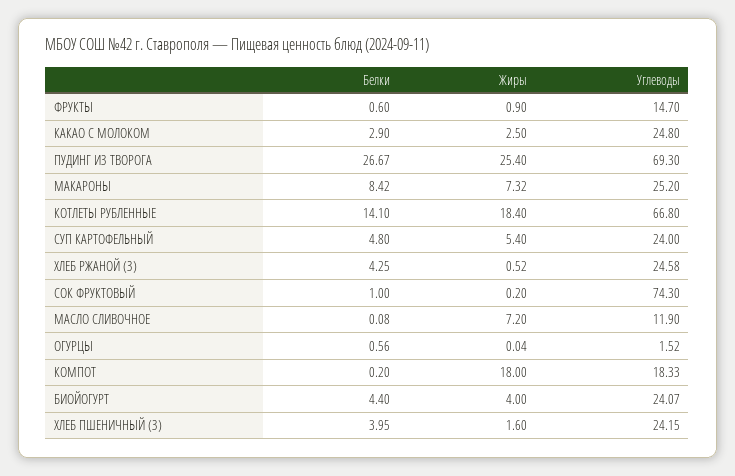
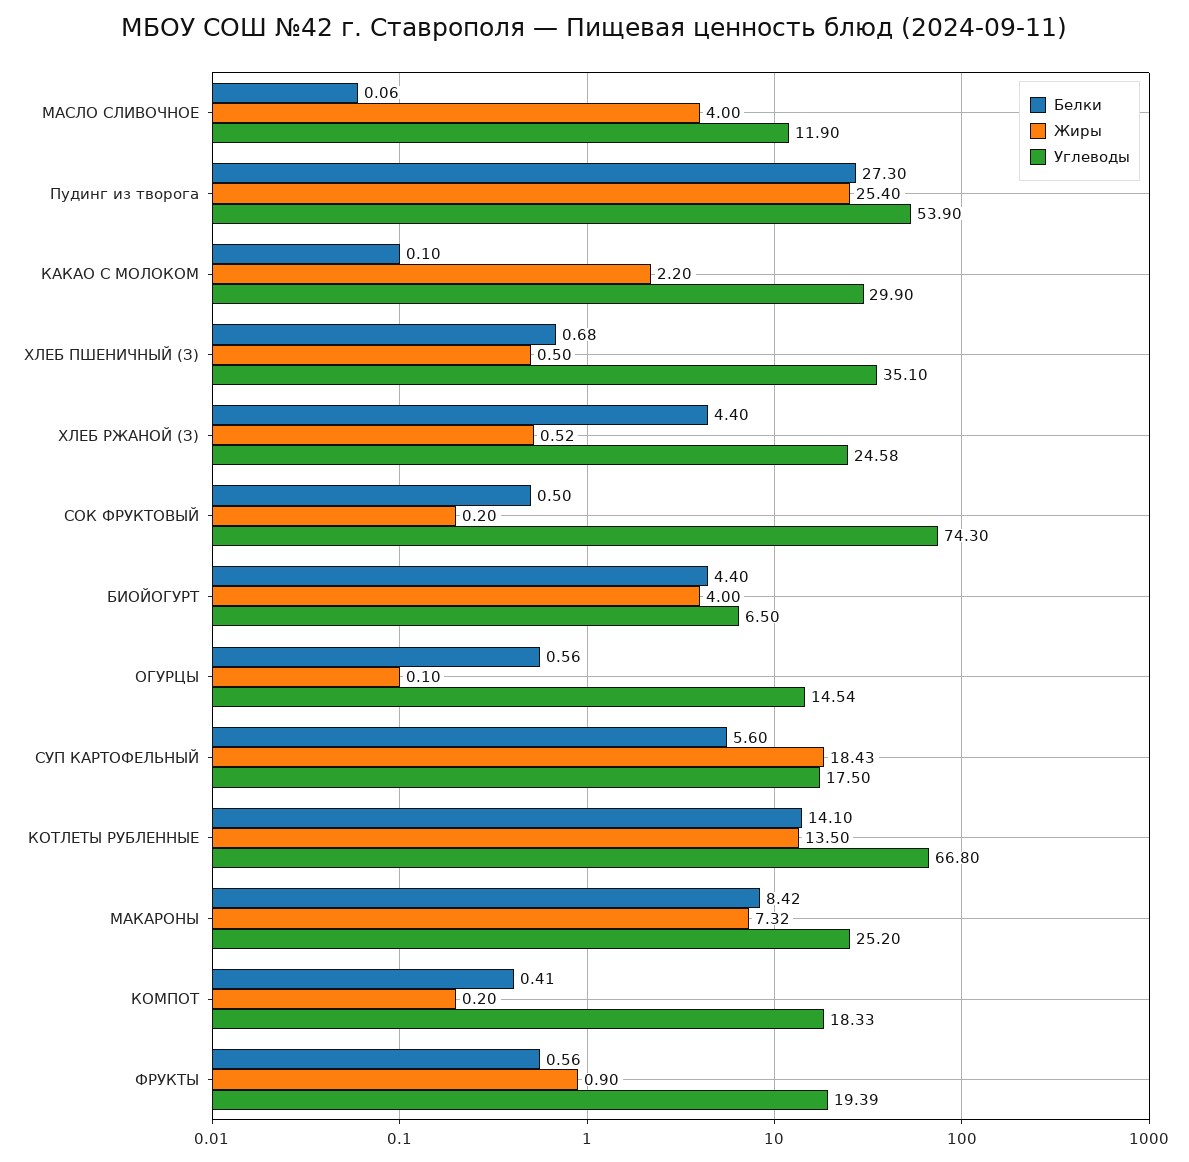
Белки, ФРУКТЫ: 0.6 -> 0.56
Углеводы, ФРУКТЫ: 14.7 -> 19.39
Белки, КАКАО С МОЛОКОМ: 2.9 -> 0.1
Жиры, КАКАО С МОЛОКОМ: 2.5 -> 2.2
Углеводы, КАКАО С МОЛОКОМ: 24.8 -> 29.9
Белки, ПУДИНГ ИЗ ТВОРОГА: 26.67 -> 27.3
Углеводы, ПУДИНГ ИЗ ТВОРОГА: 69.3 -> 53.9
Жиры, КОТЛЕТЫ РУБЛЕННЫЕ: 18.4 -> 13.5
Белки, СУП КАРТОФЕЛЬНЫЙ: 4.8 -> 5.6
Жиры, СУП КАРТОФЕЛЬНЫЙ: 5.4 -> 18.43
Углеводы, СУП КАРТОФЕЛЬНЫЙ: 24 -> 17.5
Белки, ХЛЕБ РЖАНОЙ (З): 4.25 -> 4.4
Белки, СОК ФРУКТОВЫЙ: 1 -> 0.5
Белки, МАСЛО СЛИВОЧНОЕ: 0.08 -> 0.06
Жиры, МАСЛО СЛИВОЧНОЕ: 7.2 -> 4
Жиры, ОГУРЦЫ: 0.04 -> 0.1
Углеводы, ОГУРЦЫ: 1.52 -> 14.54
Белки, КОМПОТ: 0.2 -> 0.41
Жиры, КОМПОТ: 18 -> 0.2
Углеводы, БИОЙОГУРТ: 24.07 -> 6.5
Белки, ХЛЕБ ПШЕНИЧНЫЙ (З): 3.95 -> 0.68
Жиры, ХЛЕБ ПШЕНИЧНЫЙ (З): 1.6 -> 0.5
Углеводы, ХЛЕБ ПШЕНИЧНЫЙ (З): 24.15 -> 35.1

